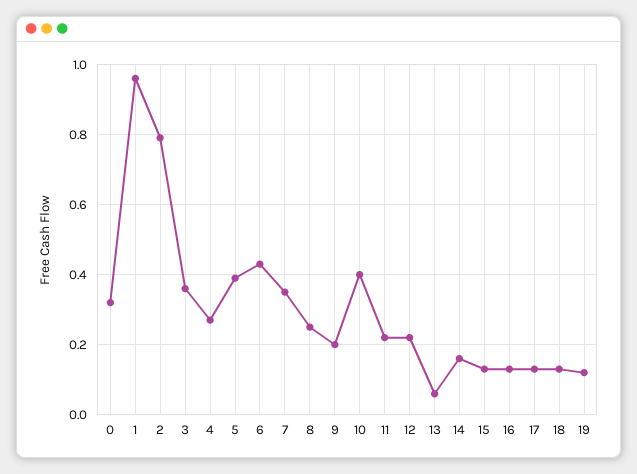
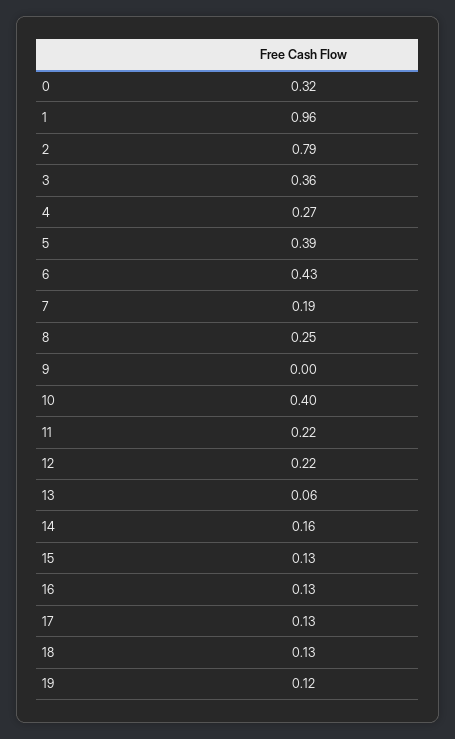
7: 0.35 -> 0.19
9: 0.2 -> 0

